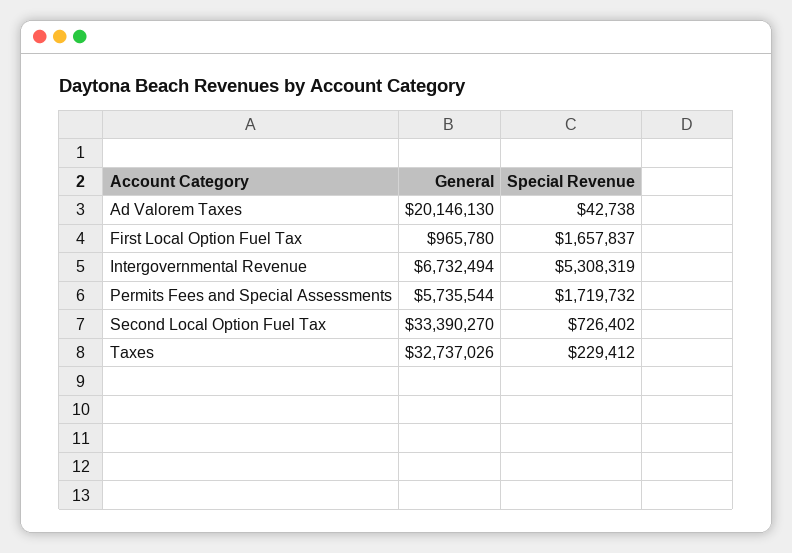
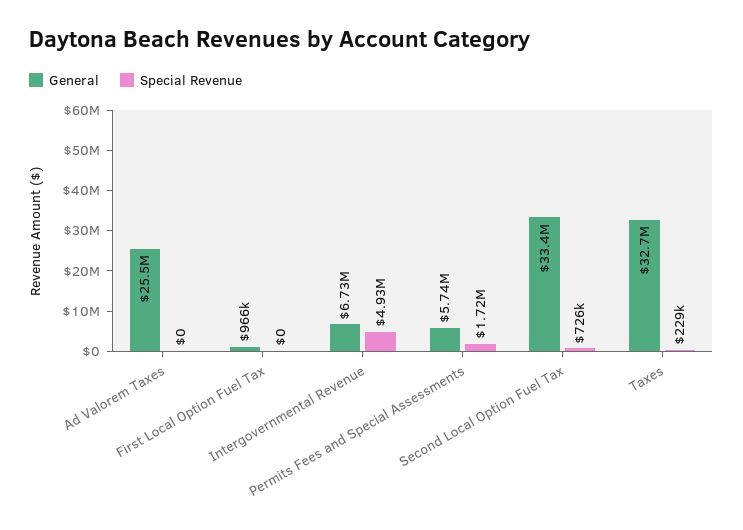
General, Ad Valorem Taxes: 20146130 -> 25500000
Special Revenue, Ad Valorem Taxes: 42738 -> 0
Special Revenue, First Local Option Fuel Tax: 1657837 -> 0
Special Revenue, Intergovernmental Revenue: 5308319 -> 4930000

